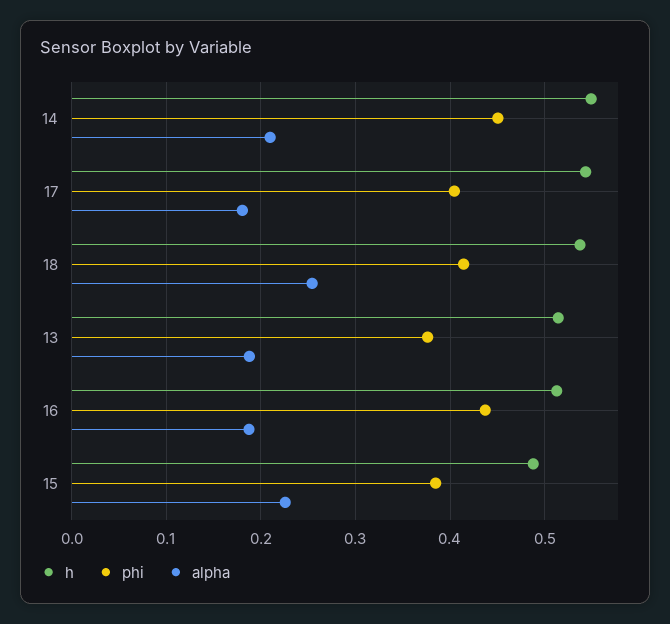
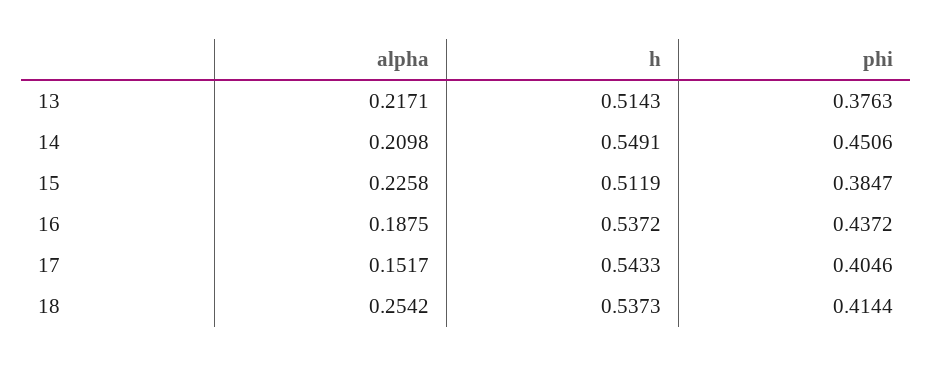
alpha, 17: 0.18 -> 0.1517
alpha, 13: 0.19 -> 0.2171
h, 16: 0.51 -> 0.5372
h, 15: 0.49 -> 0.5119

